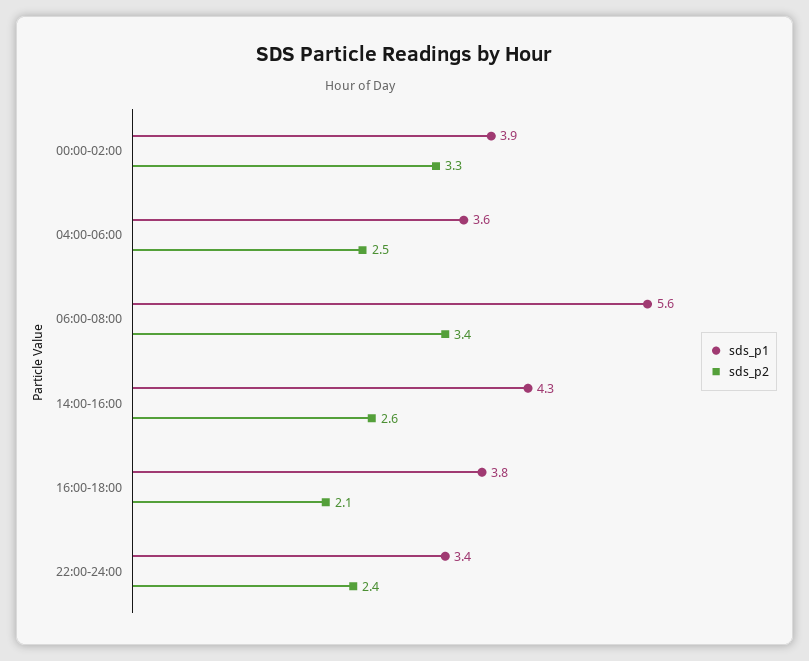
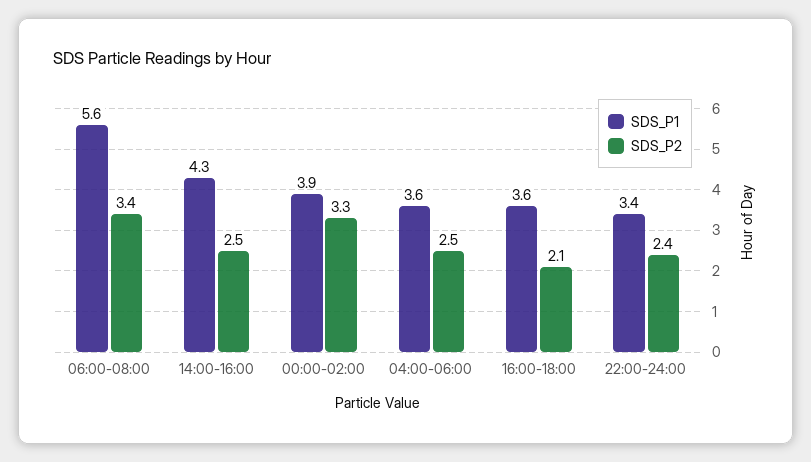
sds_p2, 14:00-16:00: 2.6 -> 2.5
sds_p1, 16:00-18:00: 3.8 -> 3.6

